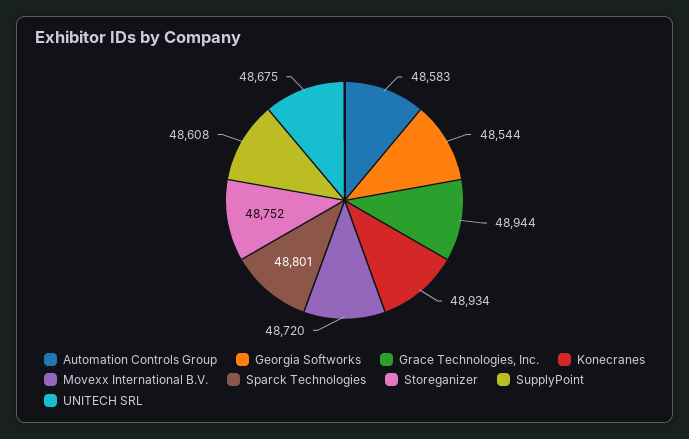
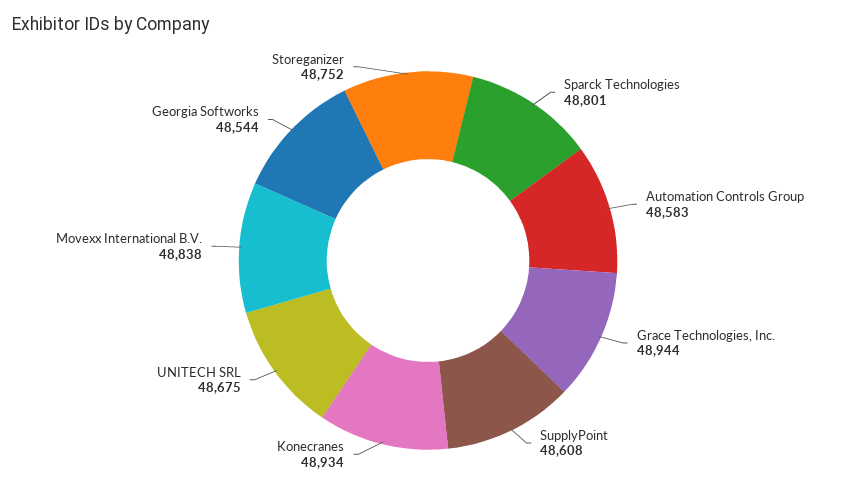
Movexx International B.V.: 48720 -> 48838

